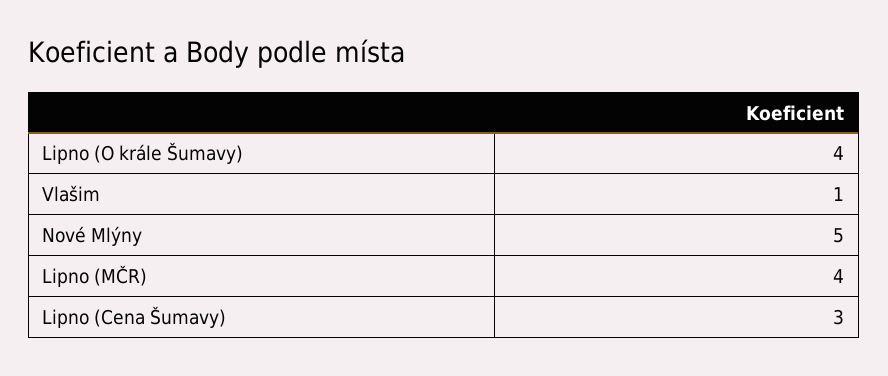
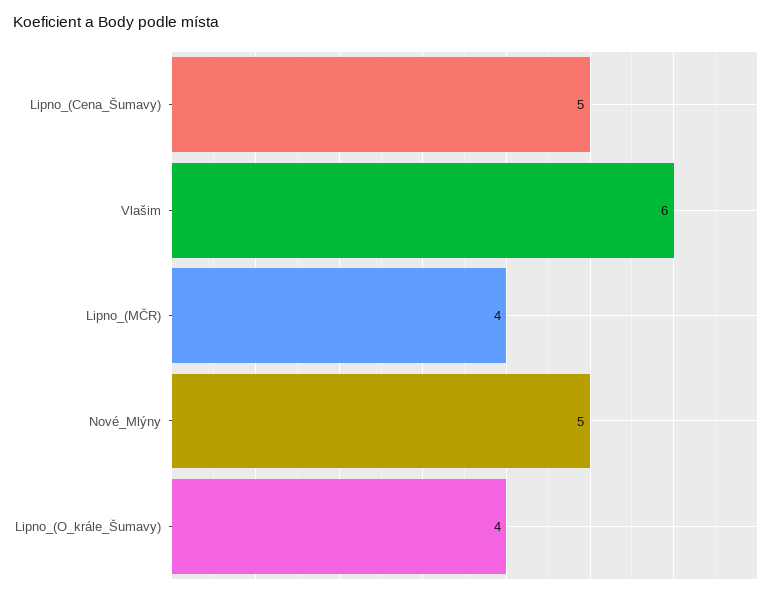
Vlašim: 1 -> 6
Lipno (Cena Šumavy): 3 -> 5

